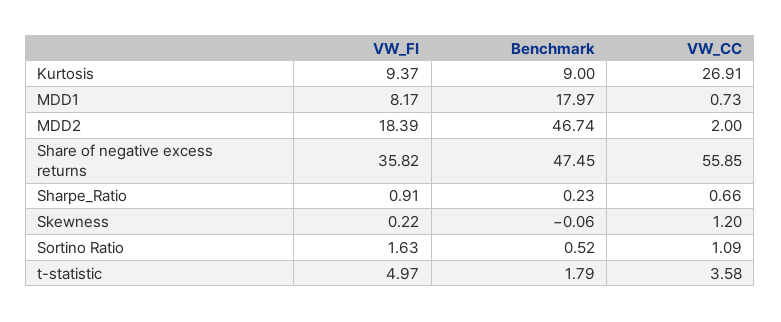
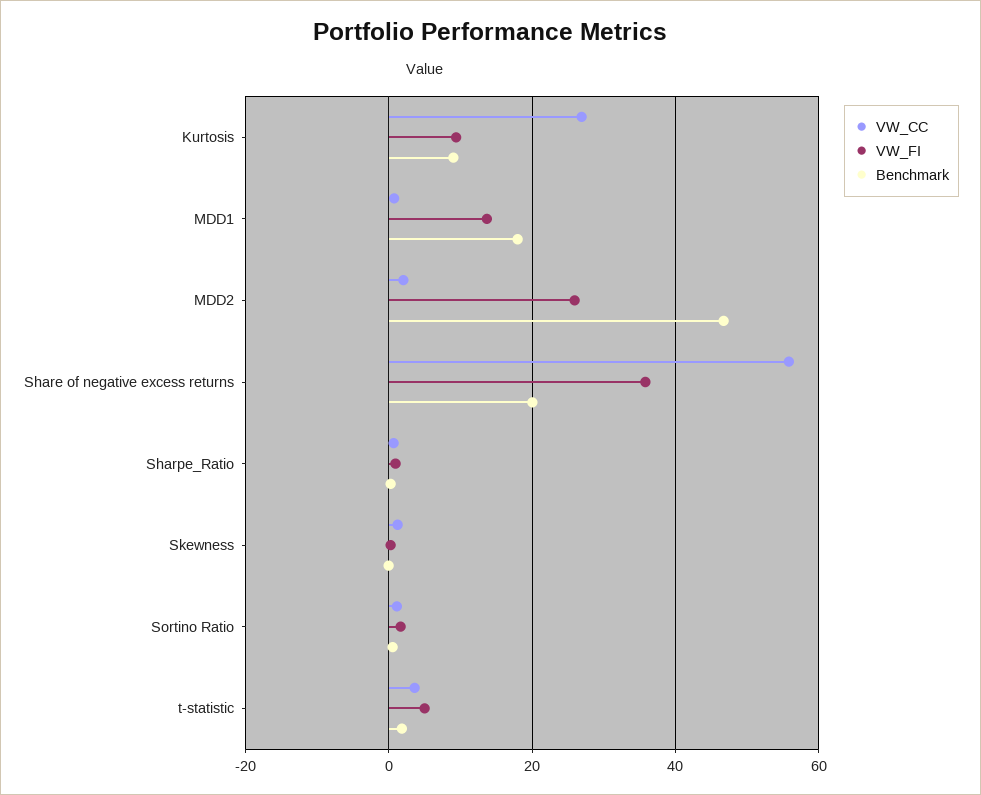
VW_FI, MDD1: 8.17 -> 14
VW_FI, MDD2: 18.39 -> 26
Benchmark, Share of negative excess returns: 47.45 -> 20

